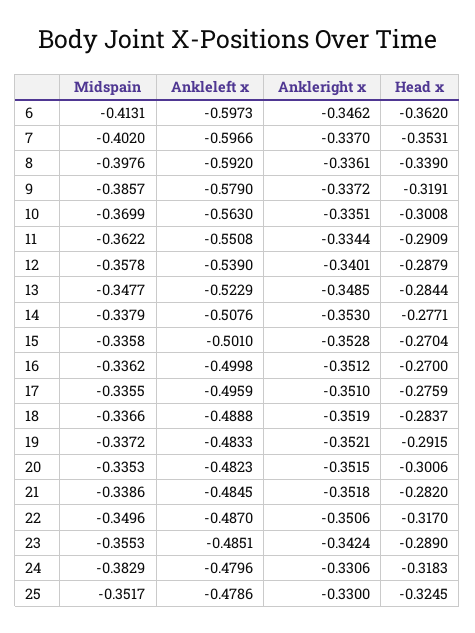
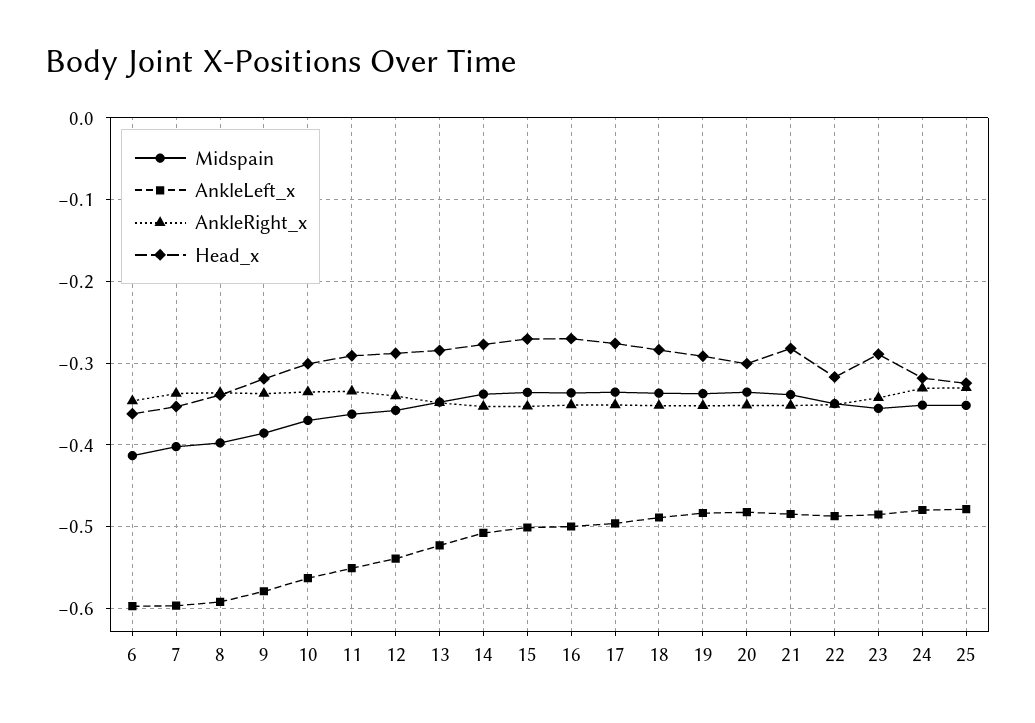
Midspain, 24: -0.3829 -> -0.35

